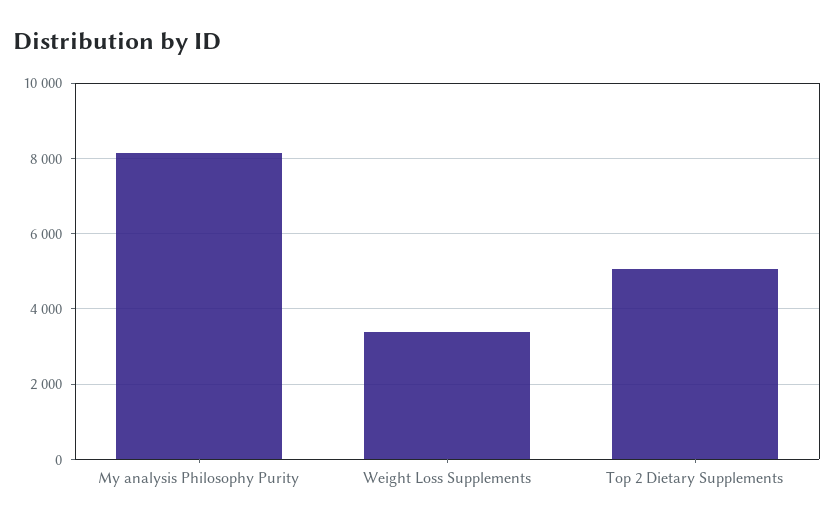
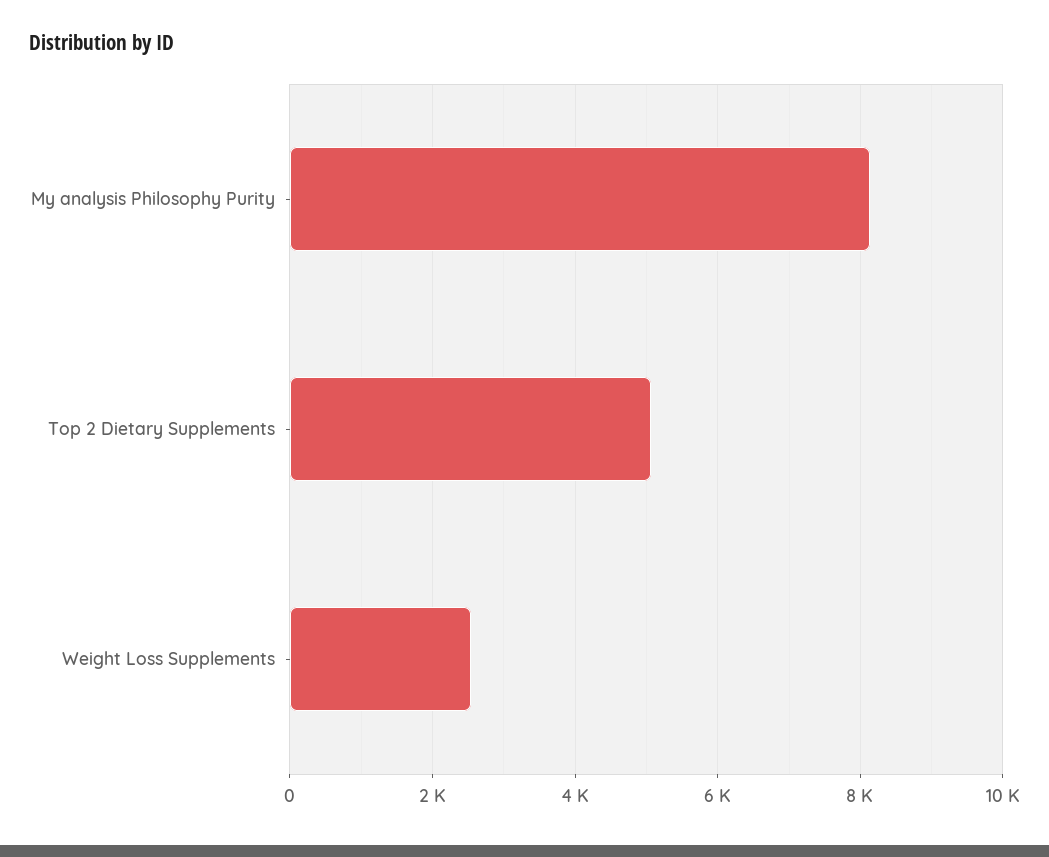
Weight Loss Supplements: 3400 -> 2600

